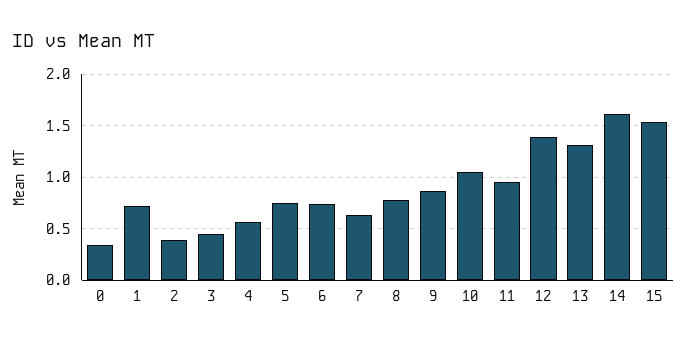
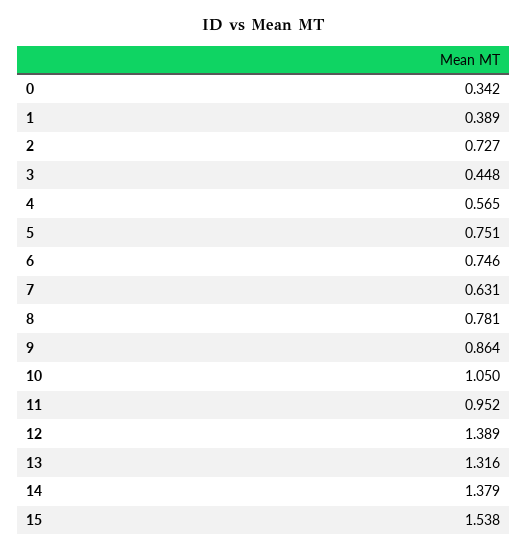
1: 0.7 -> 0.389
2: 0.4 -> 0.727
14: 1.6 -> 1.379

